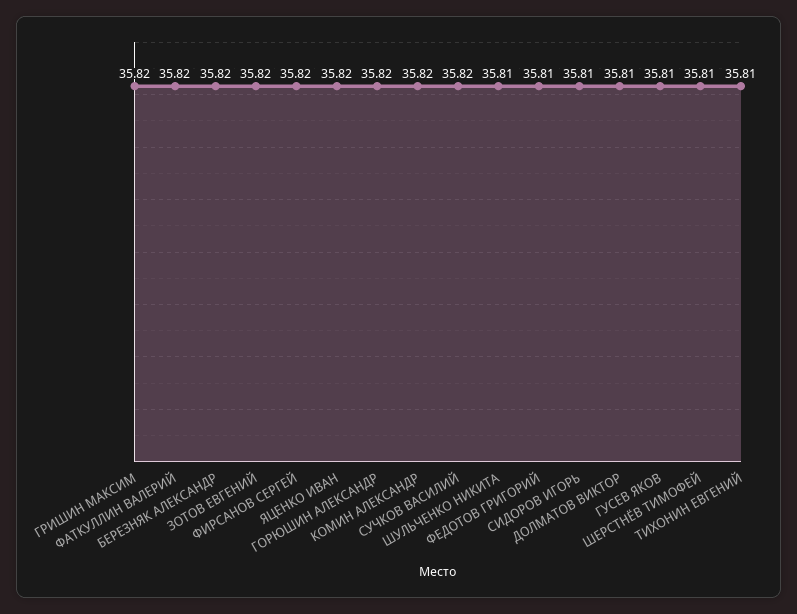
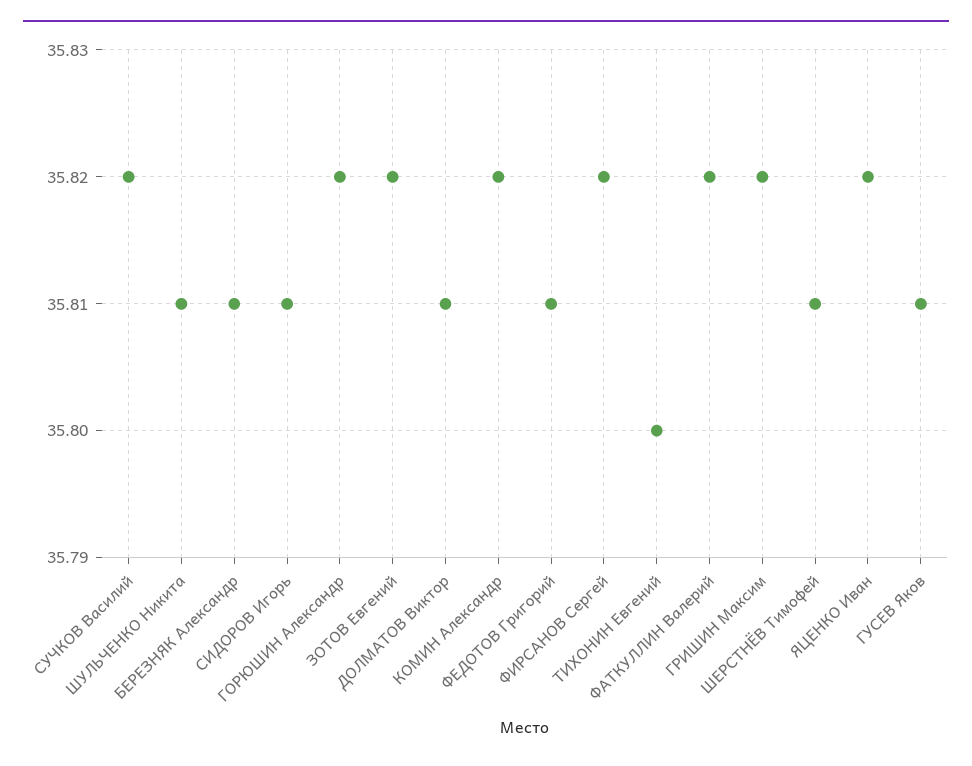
БЕРЕЗНЯК АЛЕКСАНДР: 35.82 -> 35.81
ТИХОНИН ЕВГЕНИЙ: 35.81 -> 35.8

